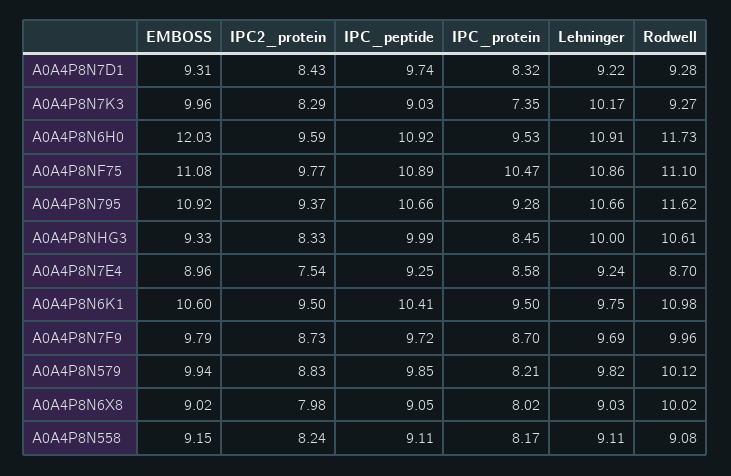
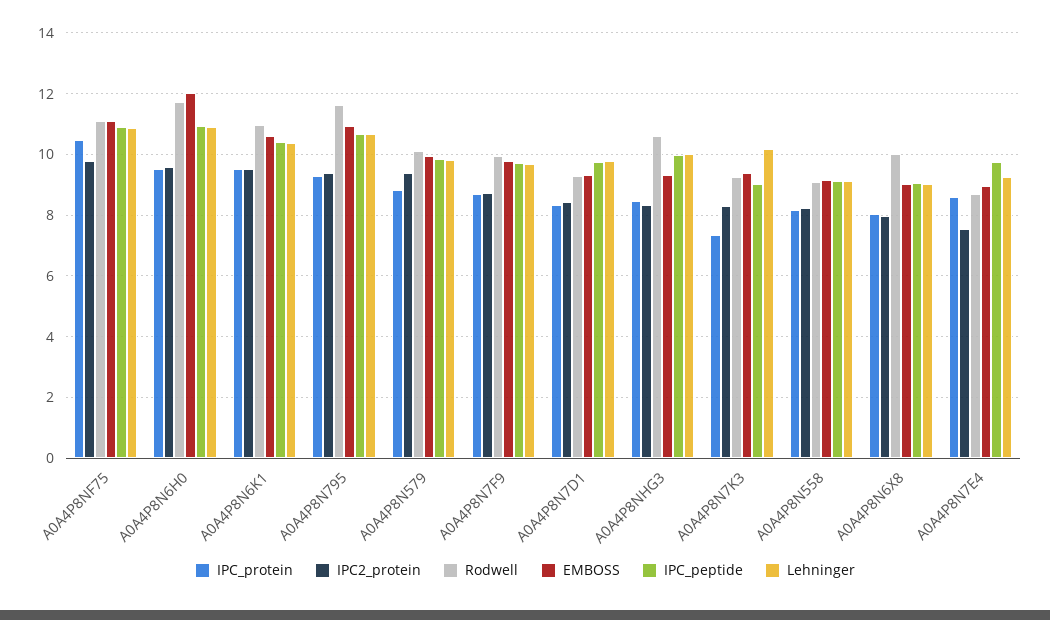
Lehninger, A0A4P8N7D1: 9.22 -> 9.8
EMBOSS, A0A4P8N7K3: 9.96 -> 9.4
IPC_peptide, A0A4P8N7E4: 9.25 -> 9.8
Lehninger, A0A4P8N6K1: 9.75 -> 10.4
IPC2_protein, A0A4P8N579: 8.83 -> 9.4
IPC_protein, A0A4P8N579: 8.21 -> 8.8

